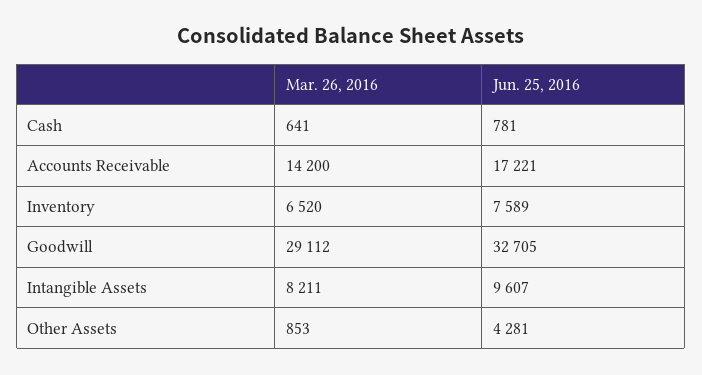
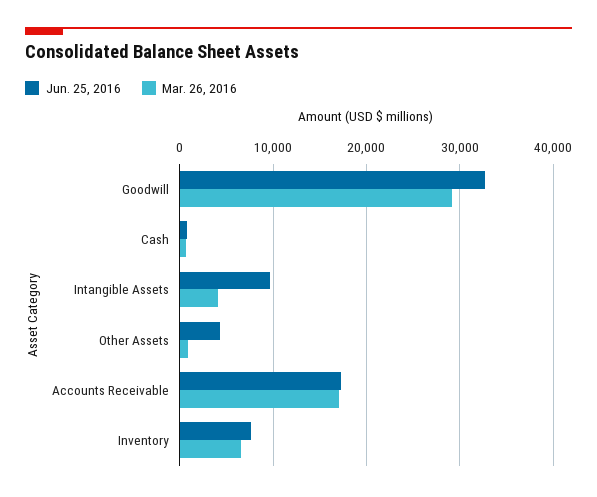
Mar. 26, 2016, Accounts Receivable: 14200 -> 17000
Mar. 26, 2016, Intangible Assets: 8211 -> 4000

